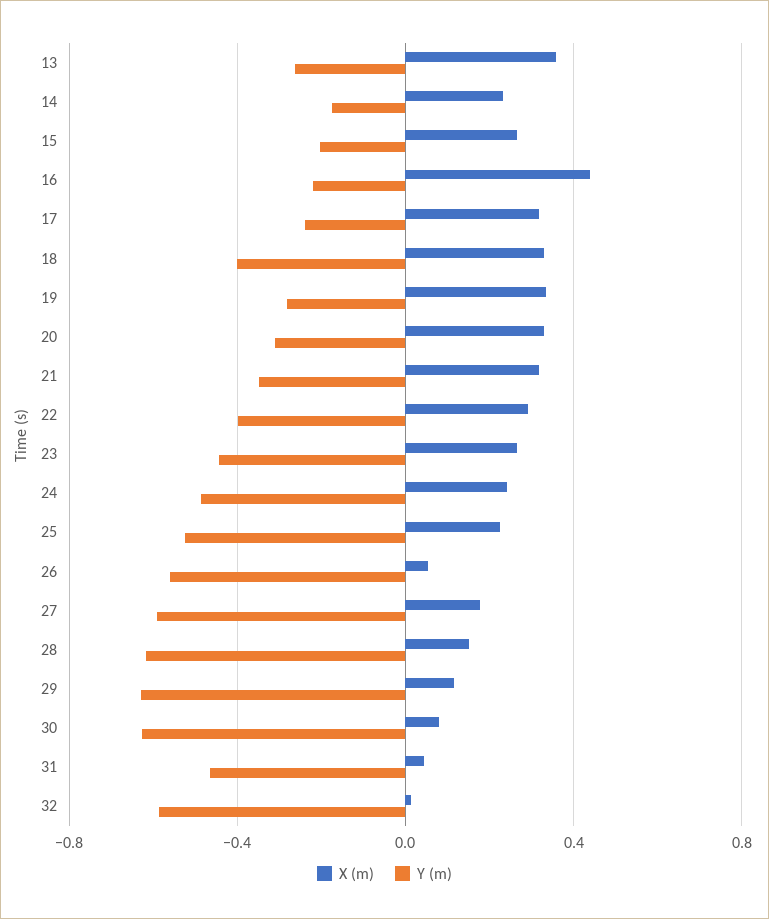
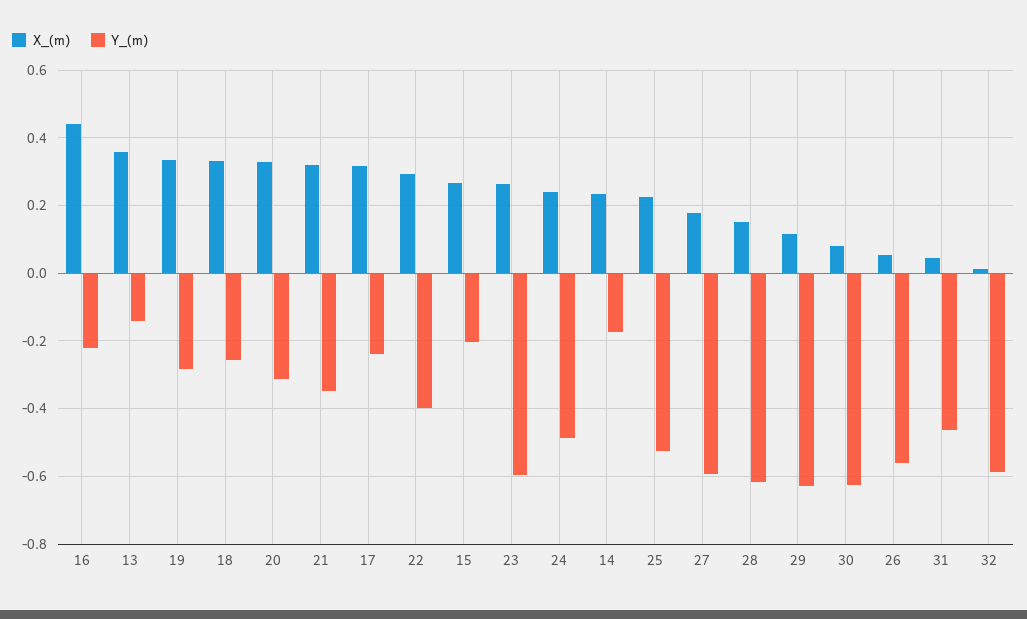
Y (m), 13: -0.25 -> -0.14
Y (m), 18: -0.4 -> -0.26
Y (m), 23: -0.45 -> -0.6

